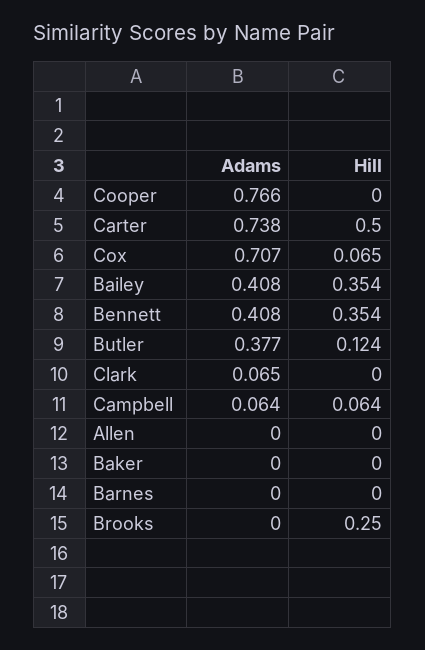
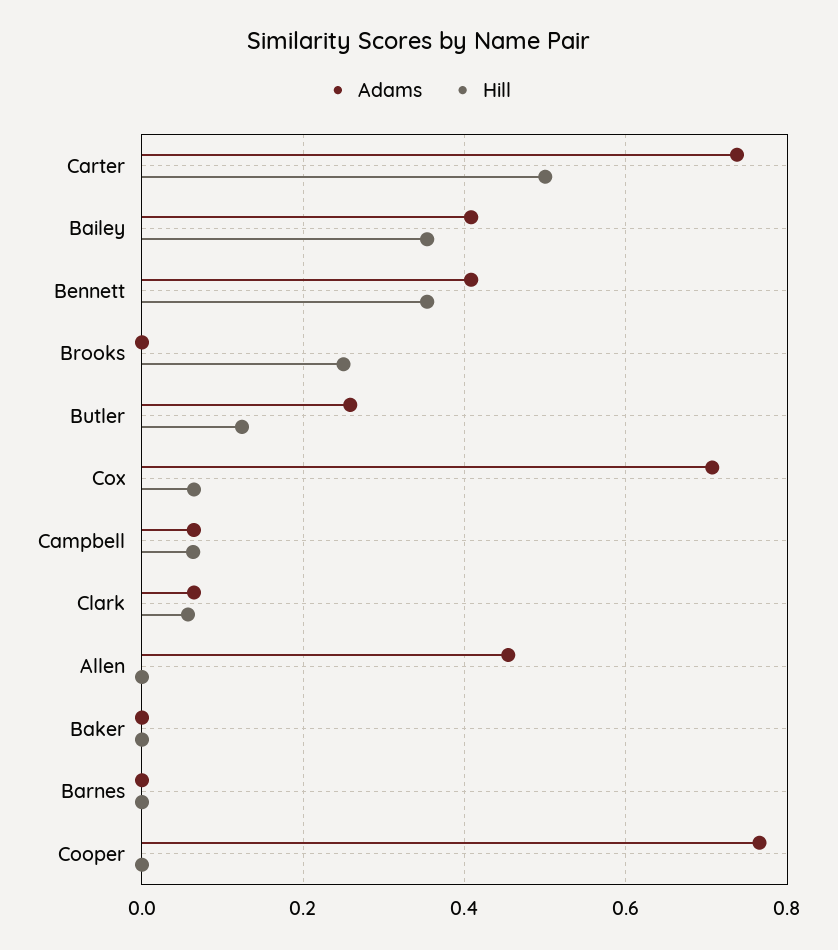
Adams, Butler: 0.377 -> 0.26
Hill, Clark: 0 -> 0.06
Adams, Allen: 0 -> 0.46

